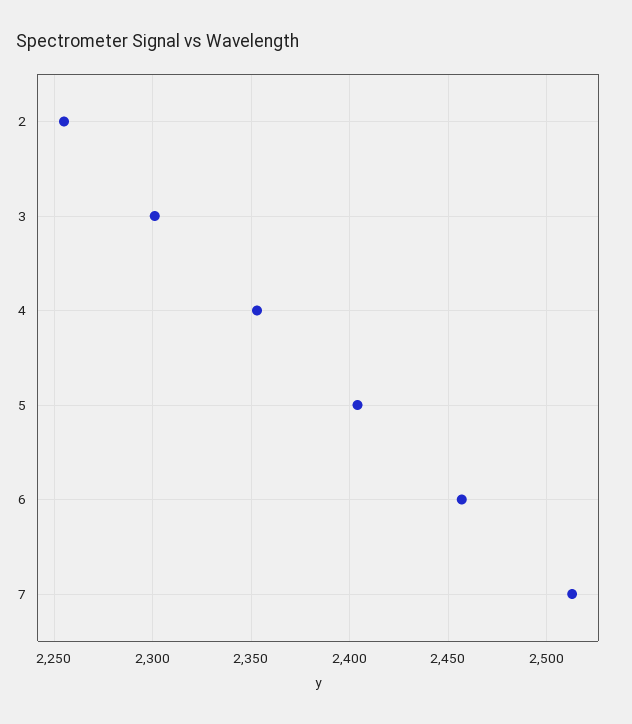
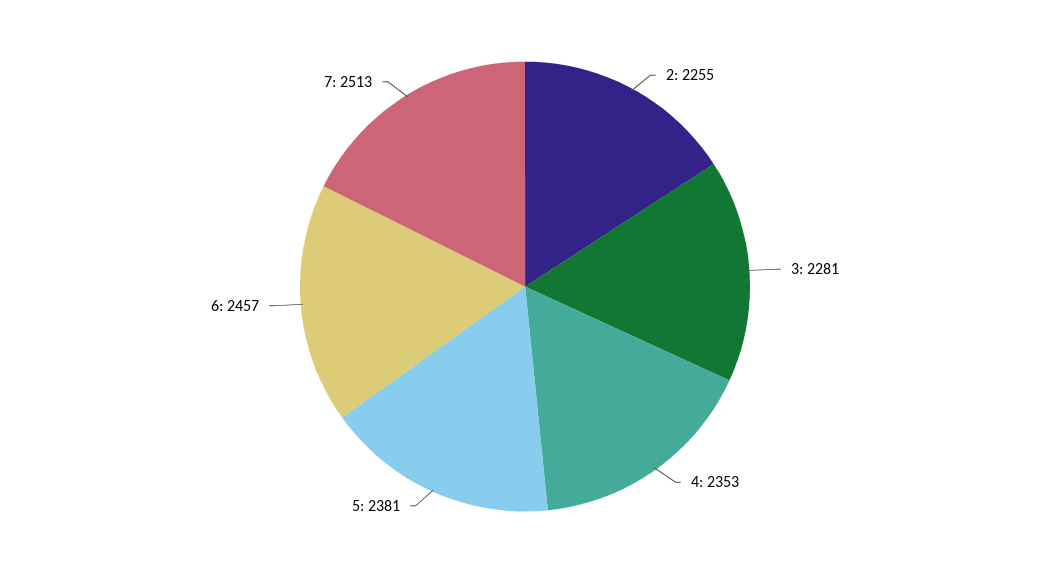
3: 2300 -> 2281
5: 2405 -> 2381

